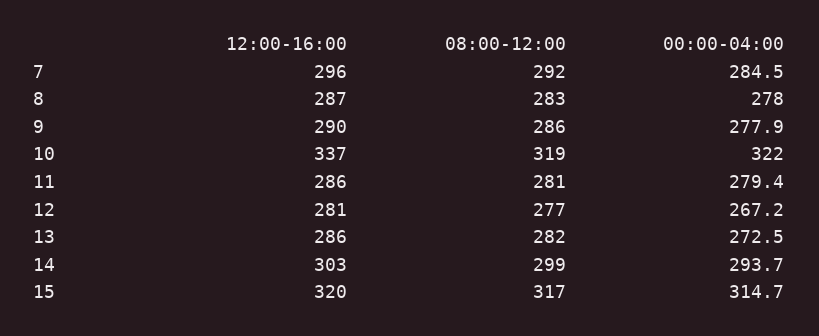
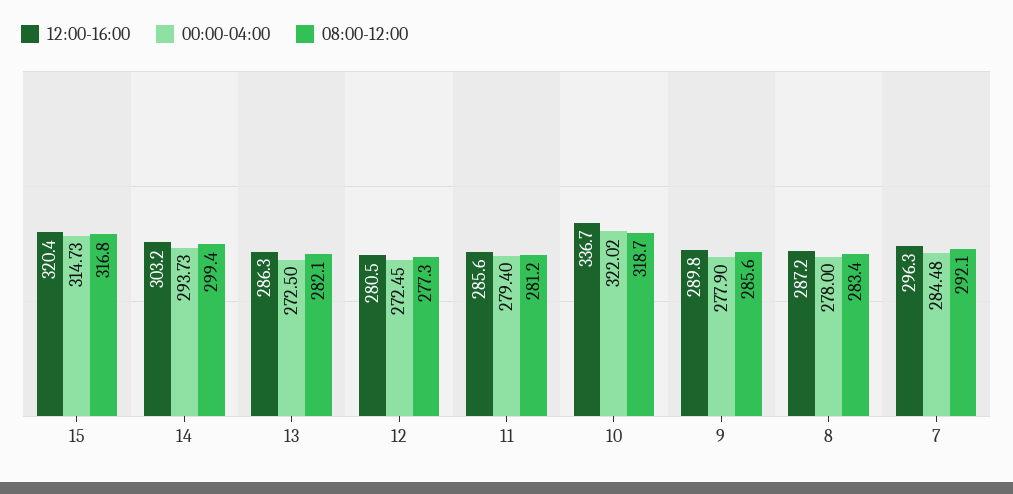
00:00-04:00, 12: 267.2 -> 272.45

